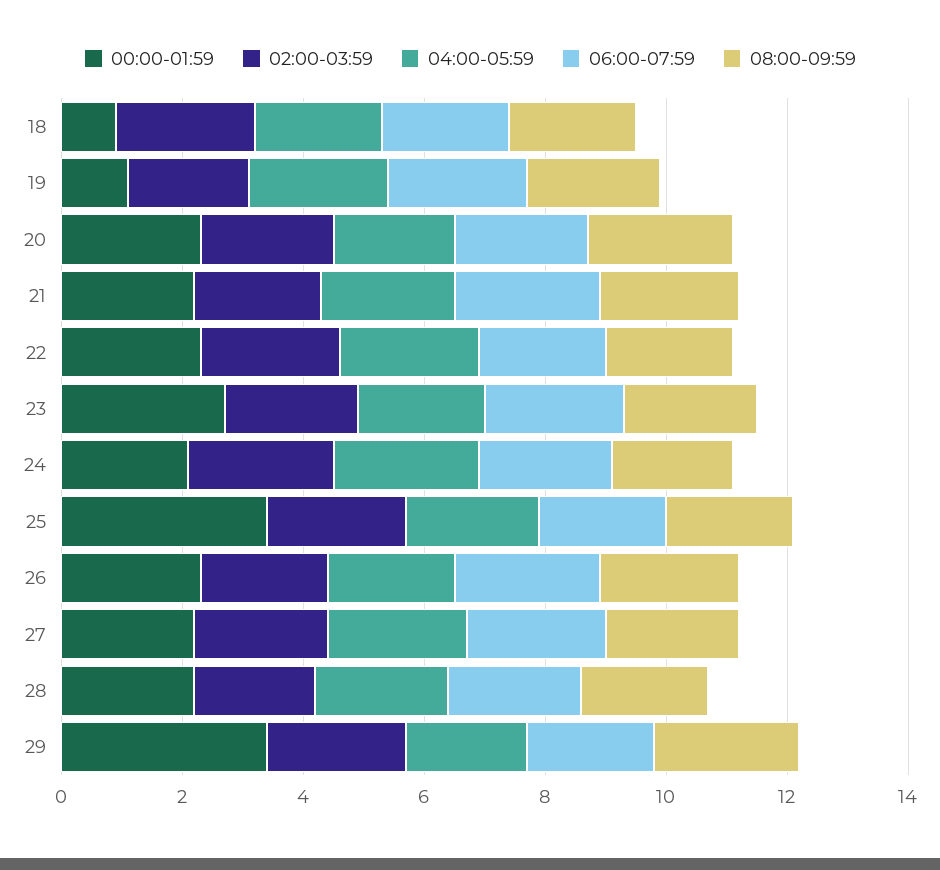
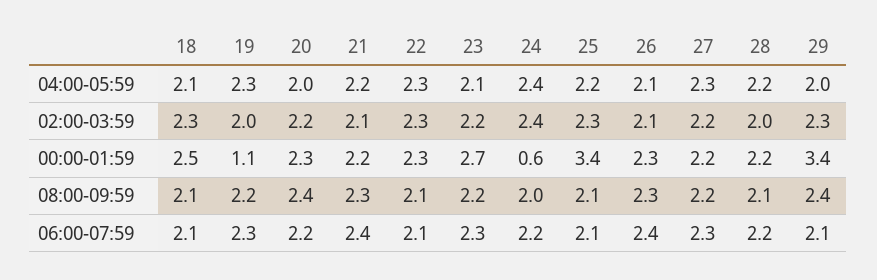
00:00-01:59, 18: 1 -> 2.5
00:00-01:59, 24: 2 -> 0.6

